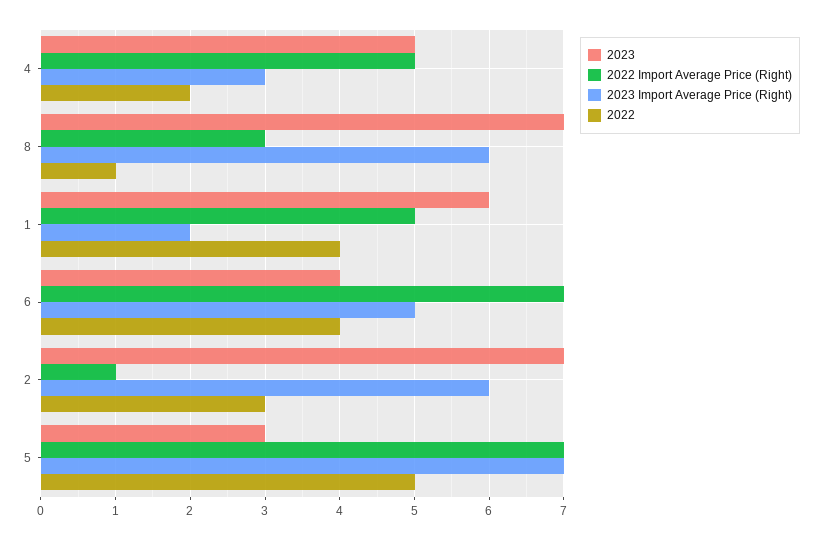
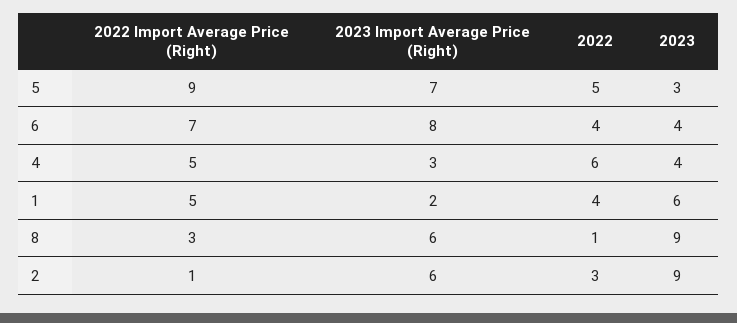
2023, 4: 5 -> 4
2022, 4: 2 -> 6
2023, 8: 7 -> 9
2023 Import Average Price (Right), 6: 5 -> 8
2023, 2: 7 -> 9
2022 Import Average Price (Right), 5: 7 -> 9

